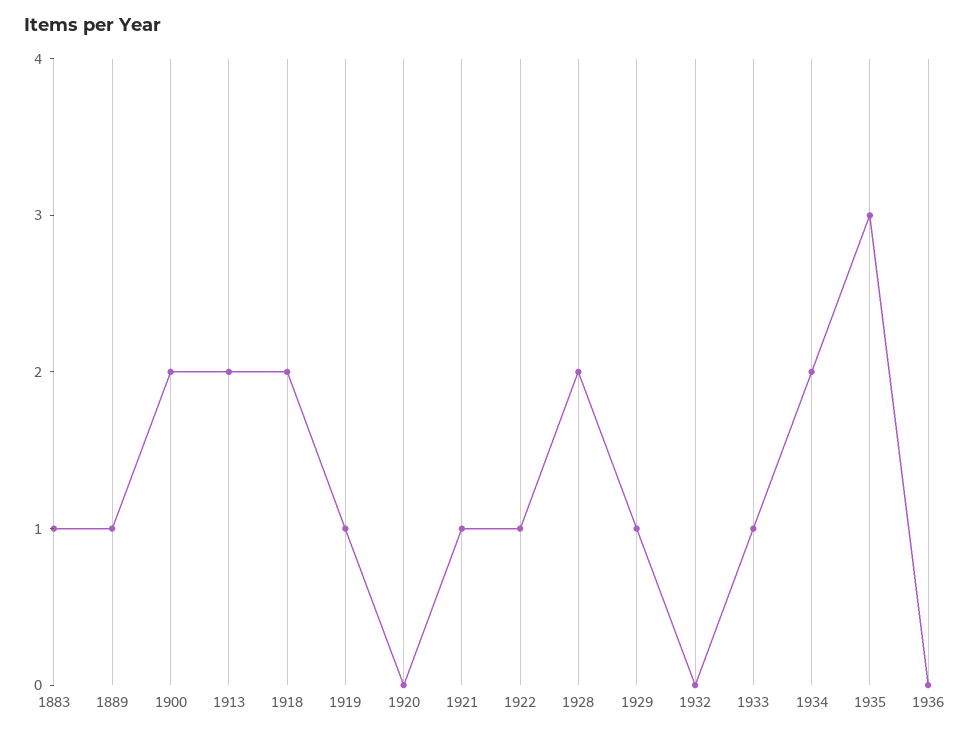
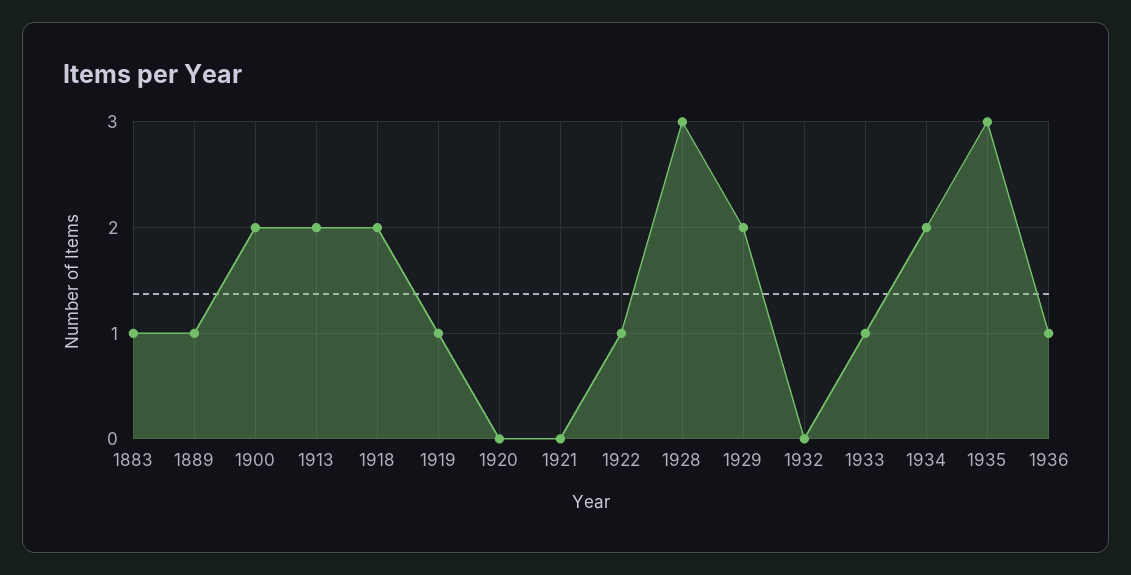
1921: 1 -> 0
1928: 2 -> 3
1929: 1 -> 2
1936: 0 -> 1

